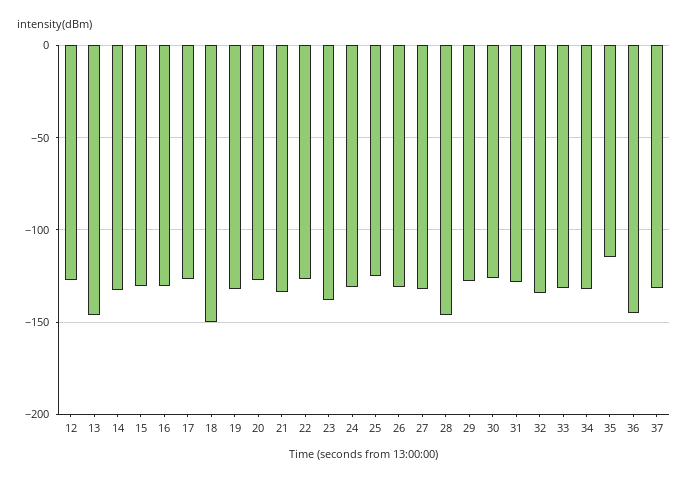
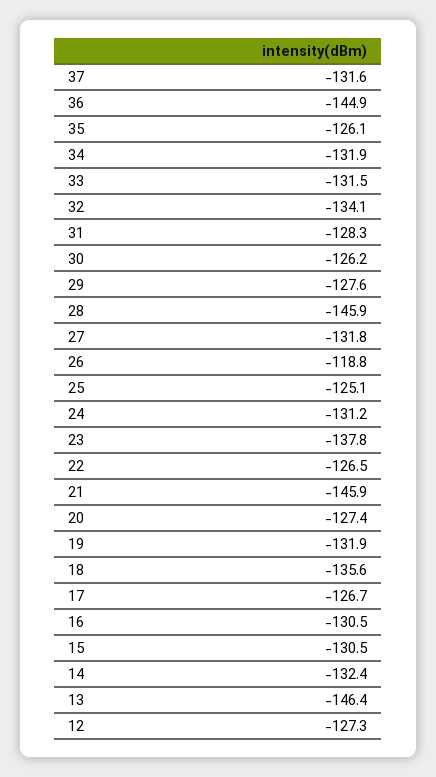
18: -150 -> -135.6
21: -135 -> -145.9
26: -130 -> -118.8
35: -115 -> -126.1

